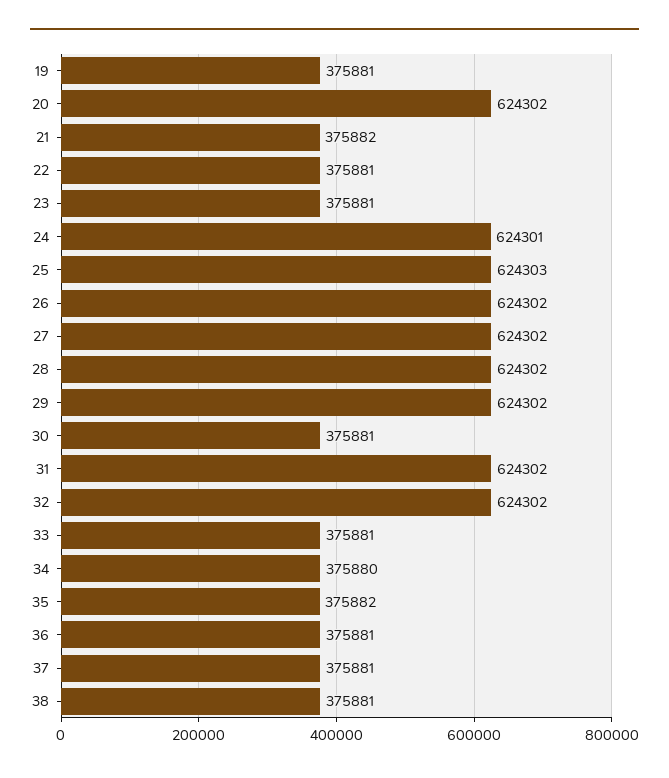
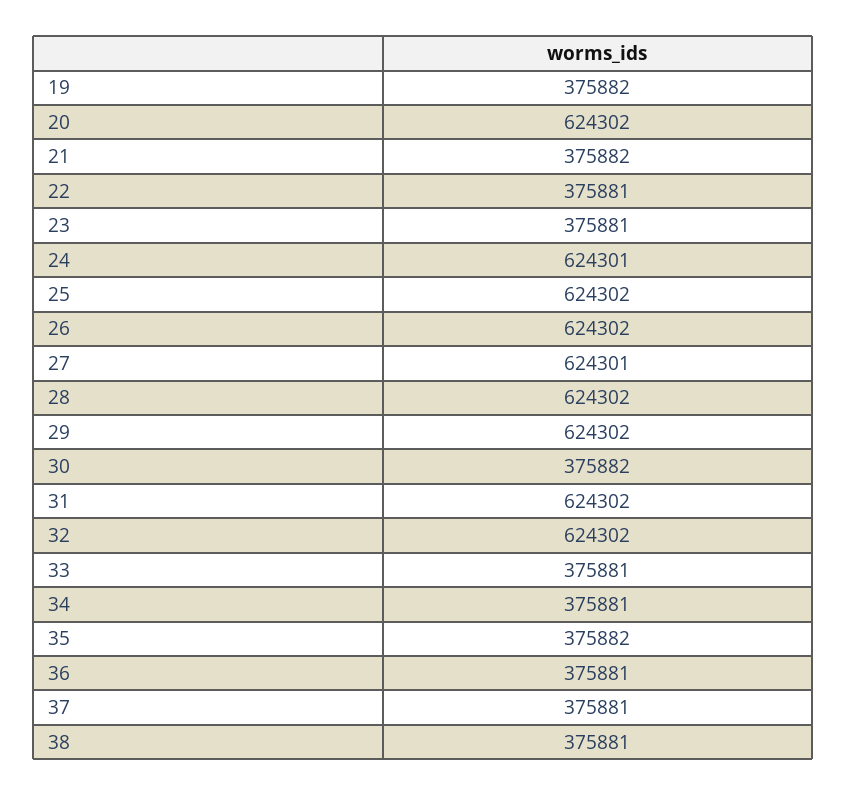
19: 375881 -> 375882
25: 624303 -> 624302
27: 624302 -> 624301
30: 375881 -> 375882
34: 375880 -> 375881

